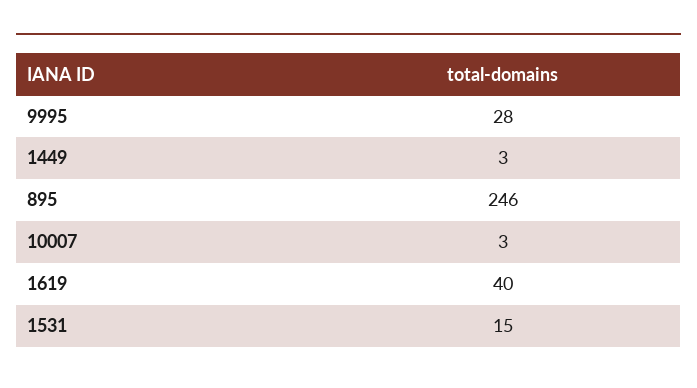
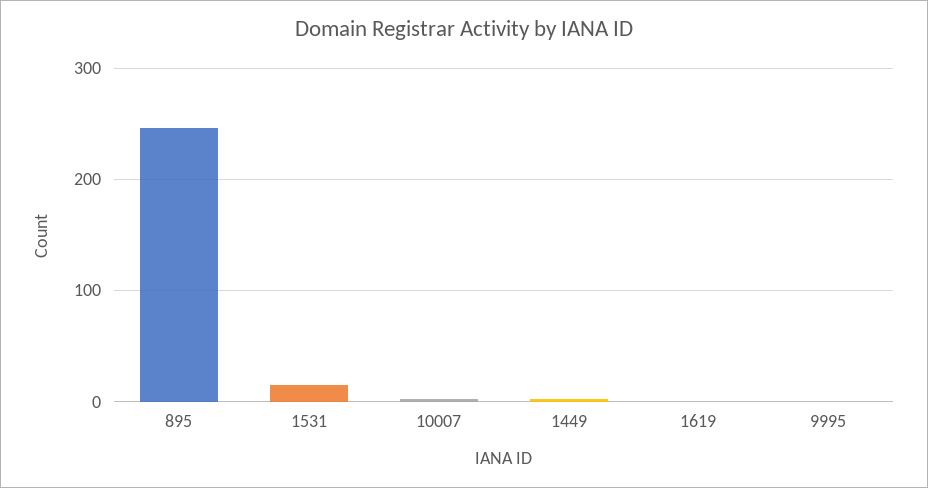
9995: 28 -> 0
1619: 40 -> 0

